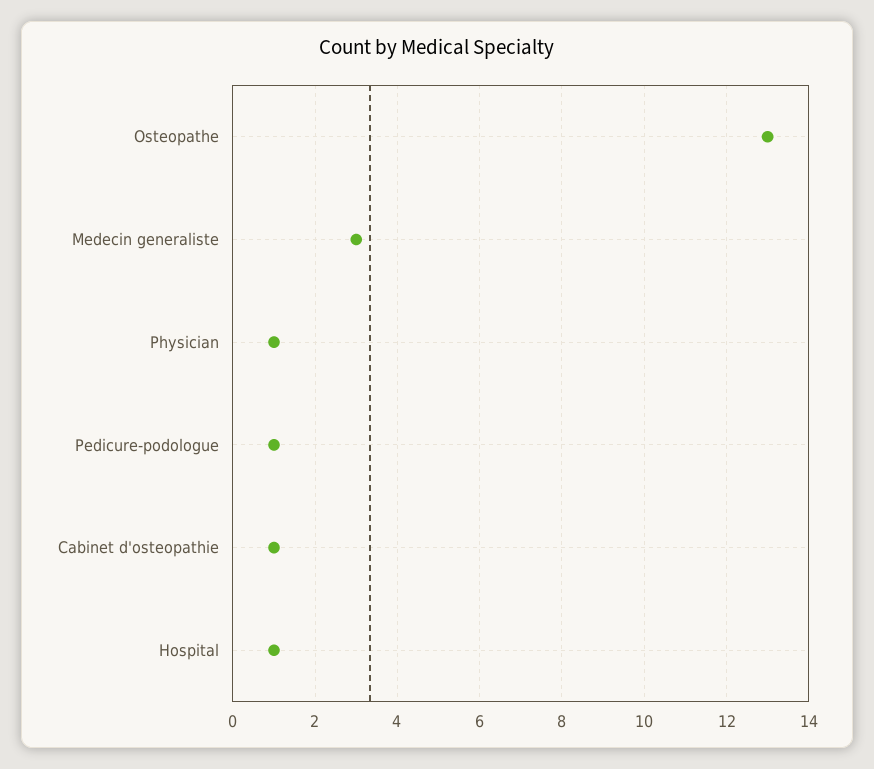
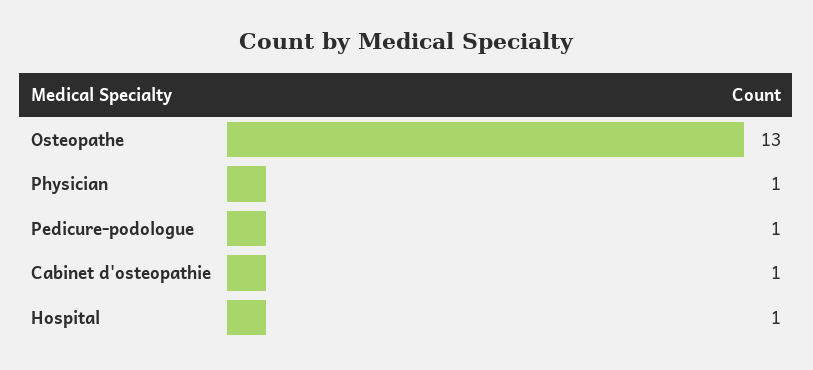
Medecin generaliste: 3 -> none

